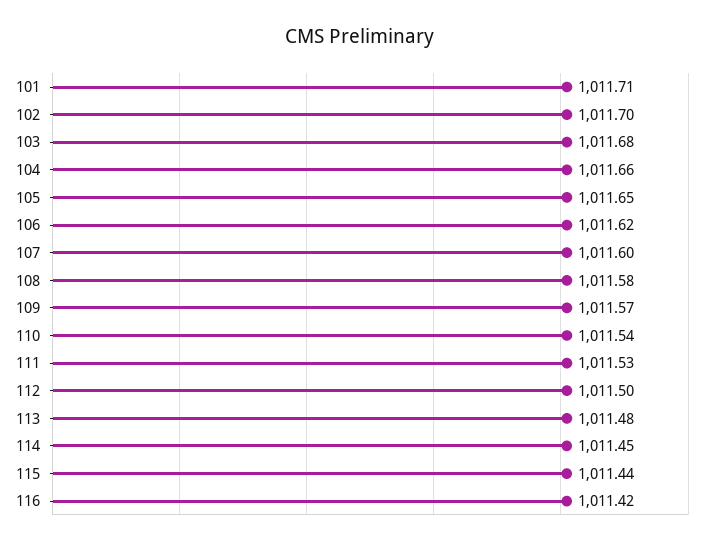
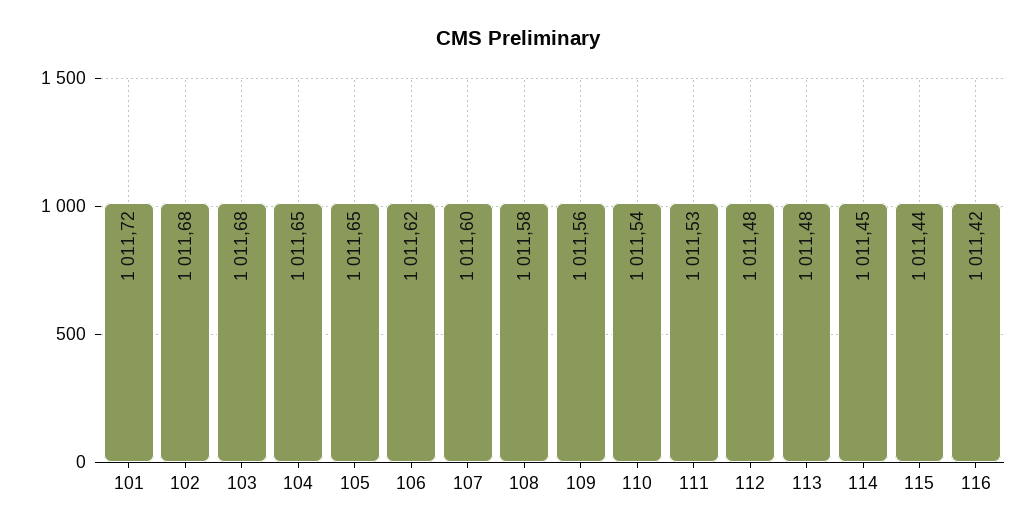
101: 1011.71 -> 1011.72
102: 1011.7 -> 1011.68
104: 1011.66 -> 1011.65
109: 1011.57 -> 1011.56
112: 1011.5 -> 1011.48

